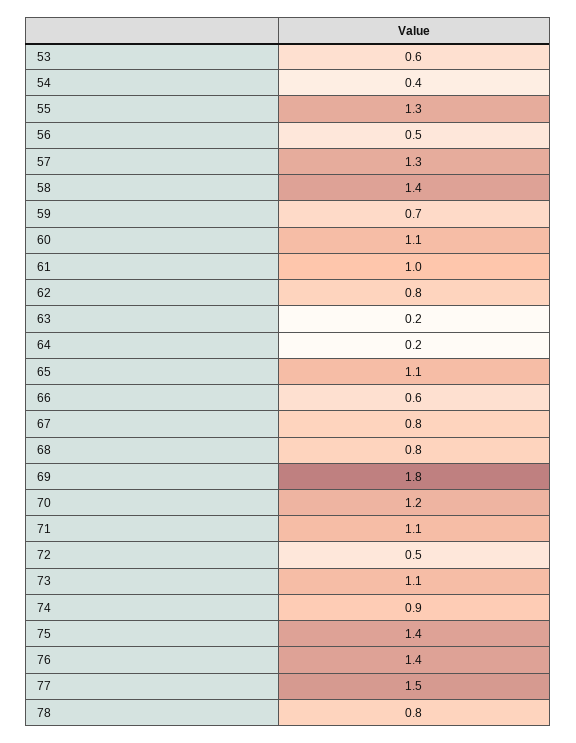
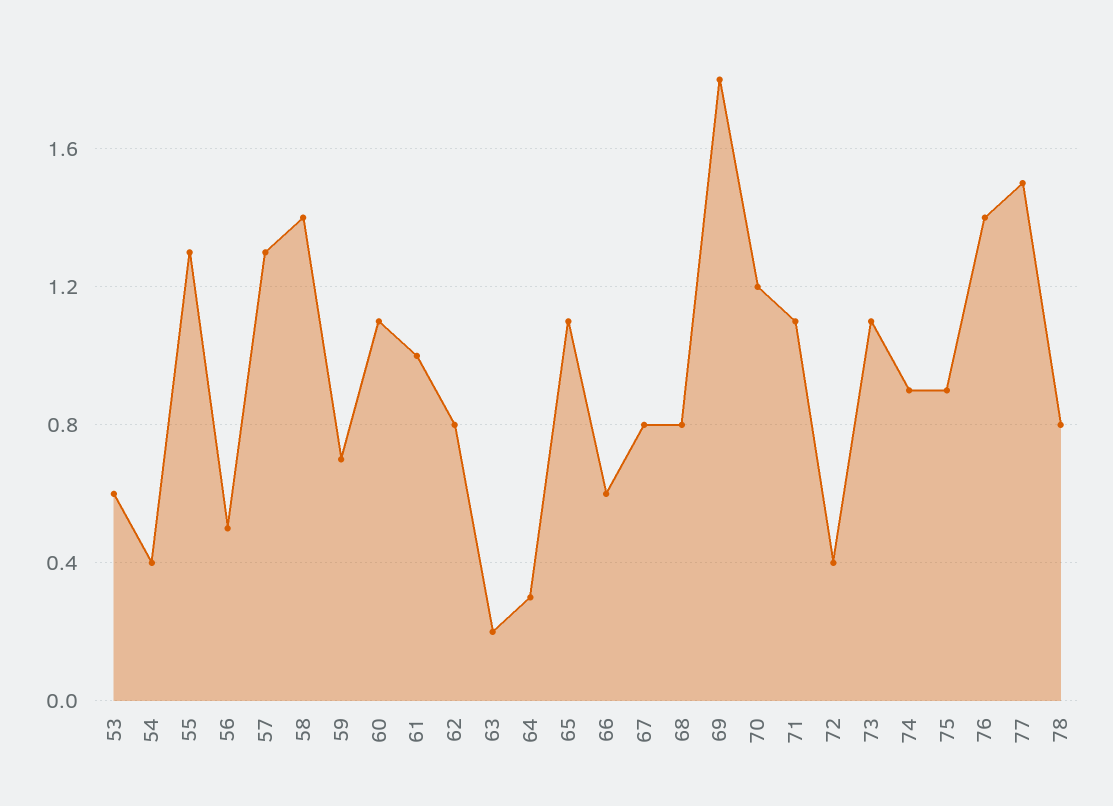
64: 0.2 -> 0.3
72: 0.5 -> 0.4
75: 1.4 -> 0.9

